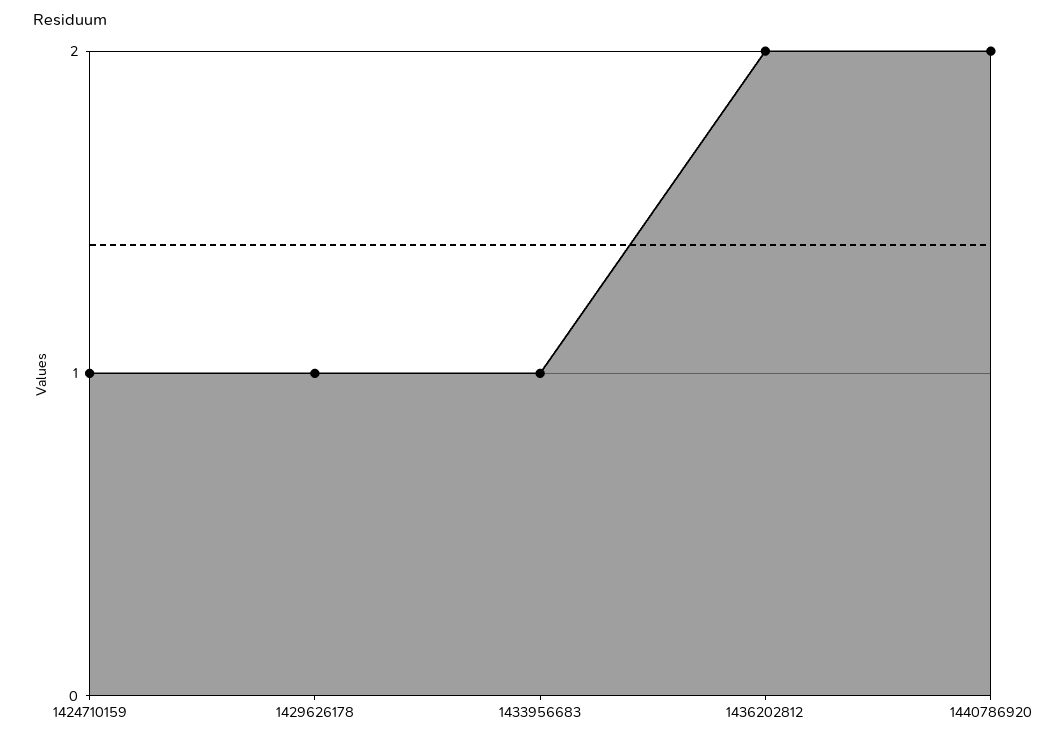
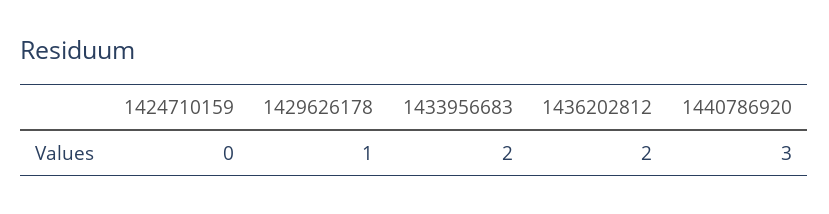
1424710159: 1 -> 0
1433956683: 1 -> 2
1440786920: 2 -> 3

